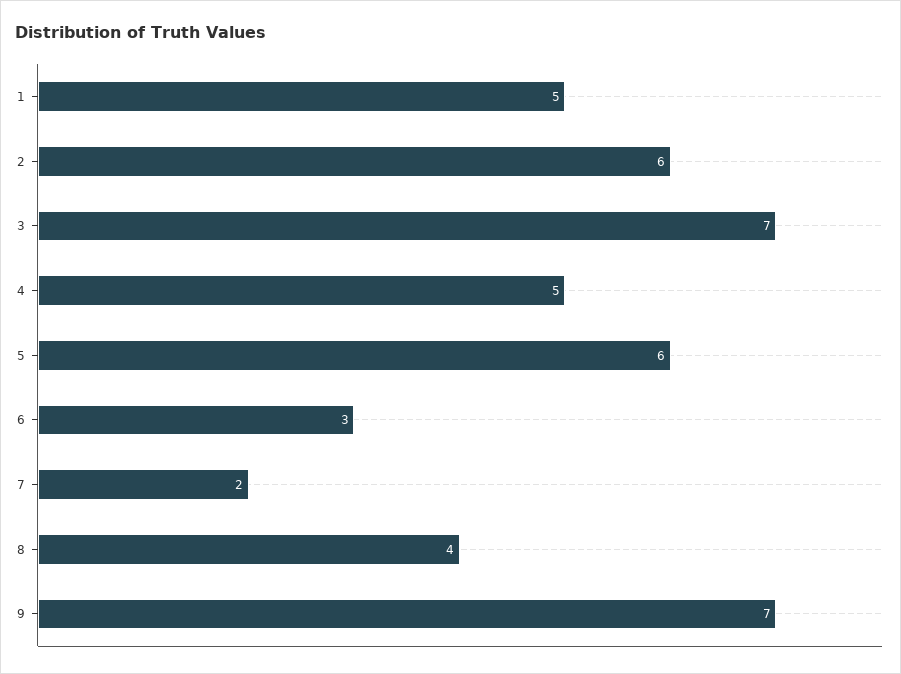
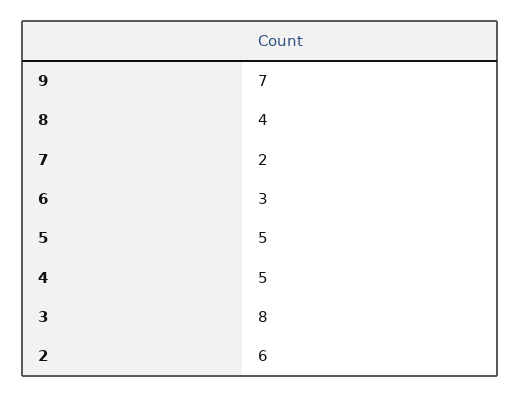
1: 5 -> none
3: 7 -> 8
5: 6 -> 5

